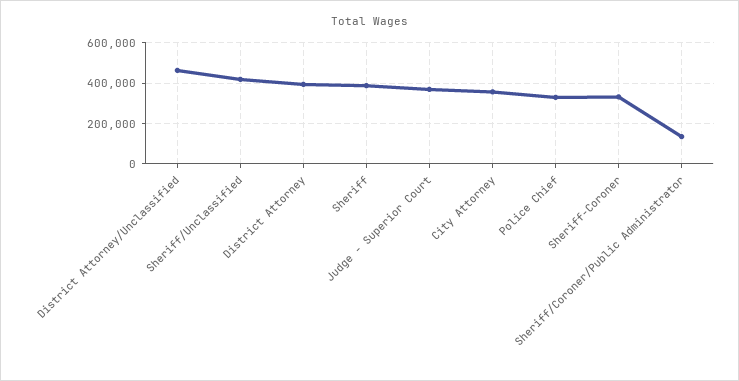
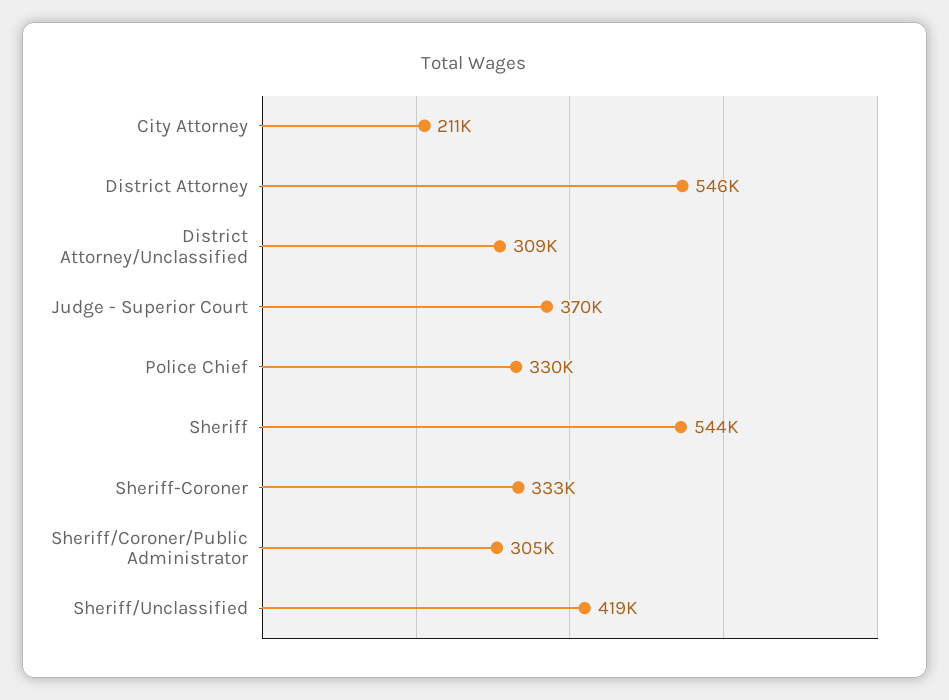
District Attorney/Unclassified: 450000 -> 309000
District Attorney: 400000 -> 546000
Sheriff: 400000 -> 544000
City Attorney: 350000 -> 211000
Sheriff/Coroner/Public Administrator: 150000 -> 305000

